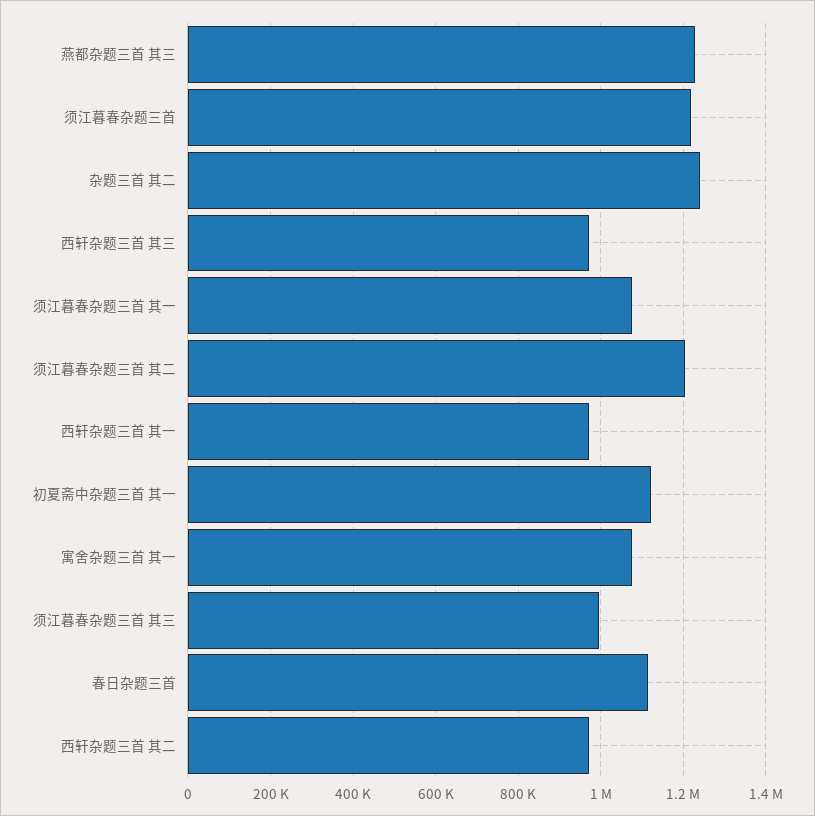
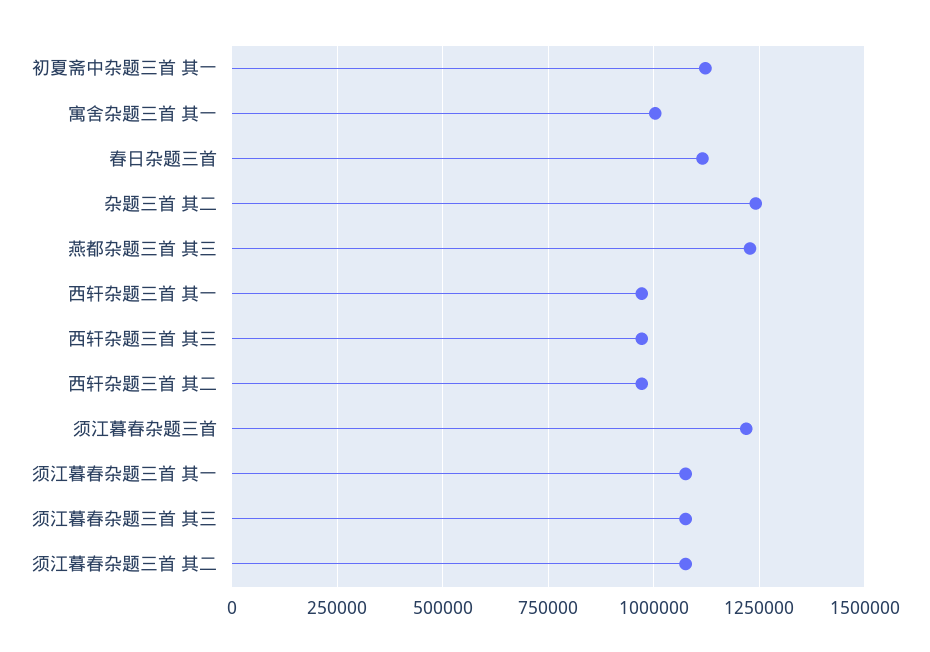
须江暮春杂题三首 其二: 1200000 -> 1075000
寓舍杂题三首 其一: 1080000 -> 1000000
须江暮春杂题三首 其三: 1000000 -> 1075000

